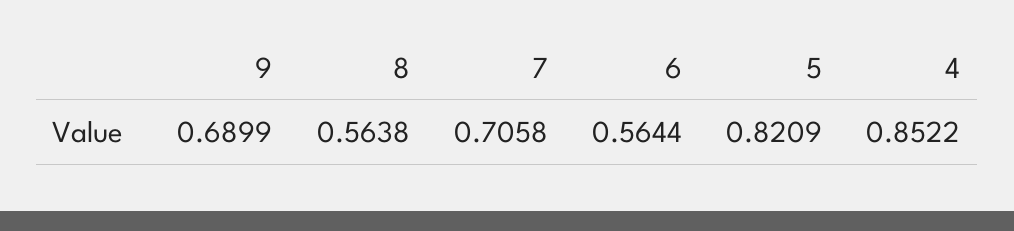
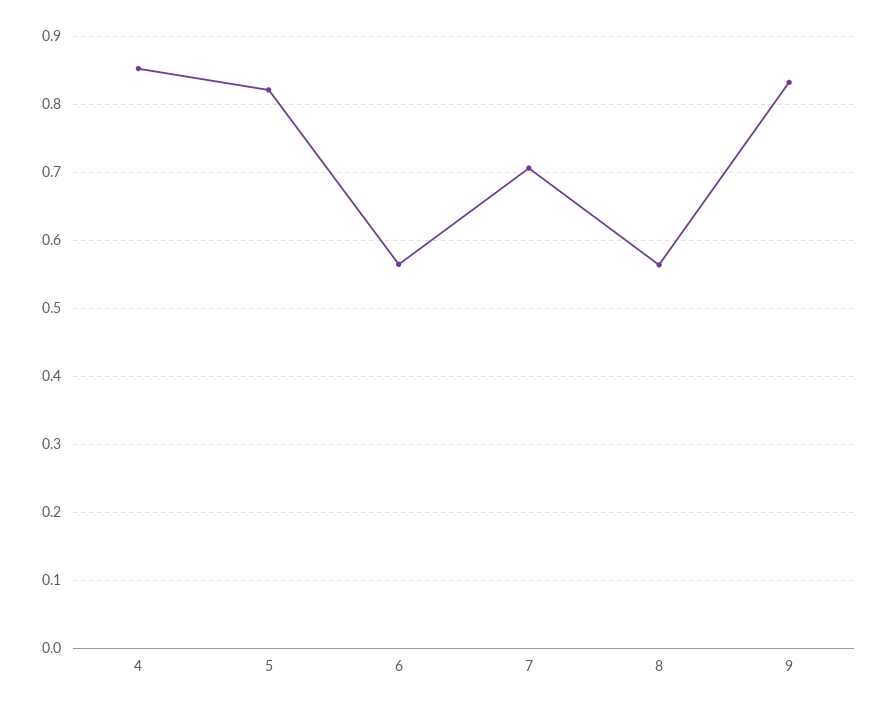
9: 0.6899 -> 0.83

